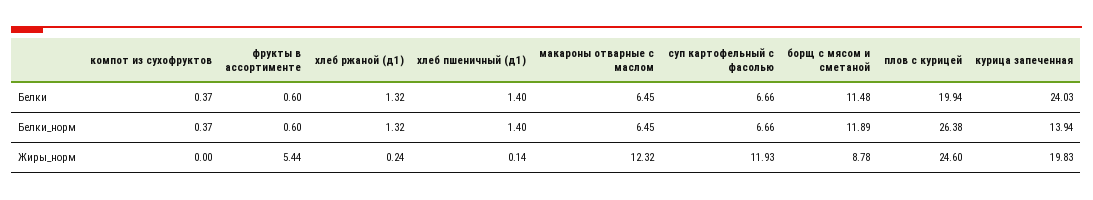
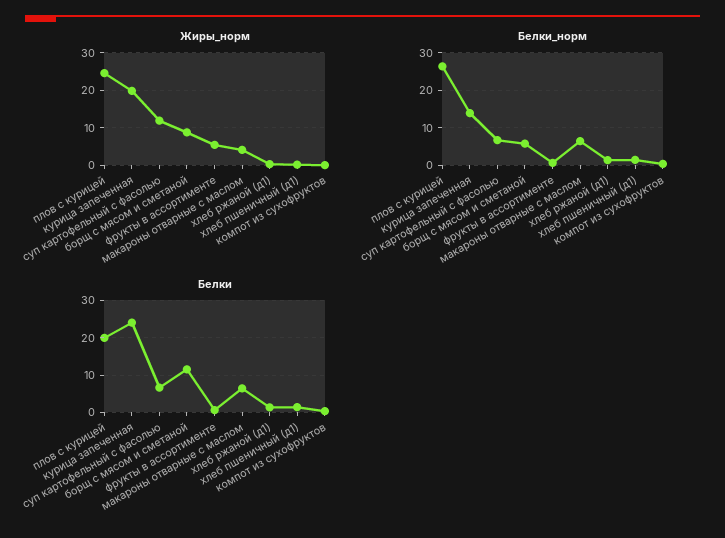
Белки_норм, борщ с мясом и сметаной: 11.89 -> 6
Жиры_норм, макароны отварные с маслом: 12.32 -> 4

